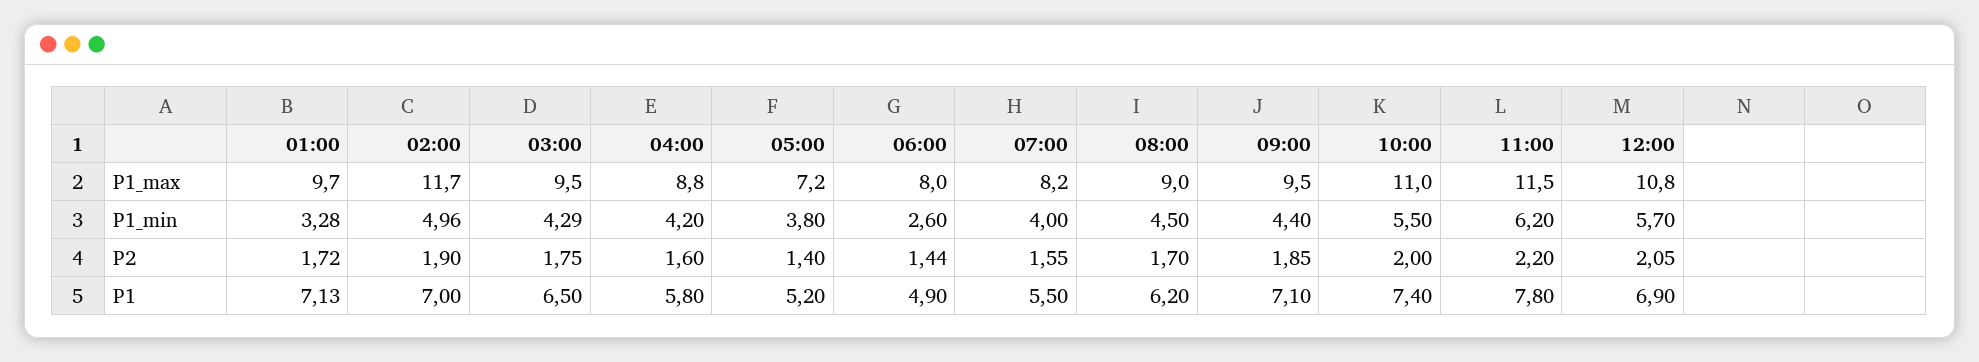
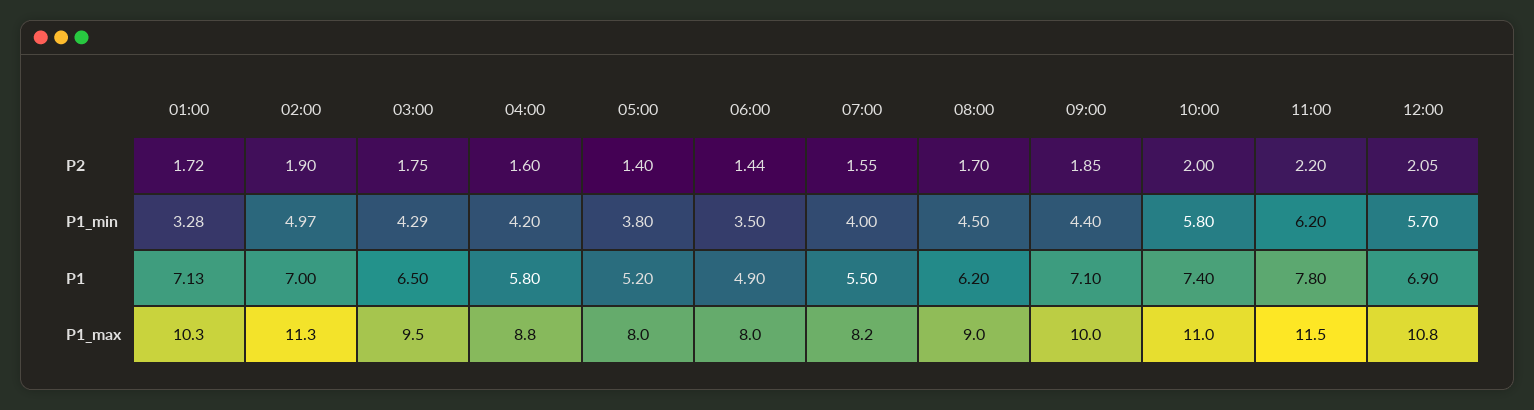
01:00, P1_max: 9.7 -> 10.3
02:00, P1_max: 11.7 -> 11.3
05:00, P1_max: 7.2 -> 8
09:00, P1_max: 9.5 -> 10
02:00, P1_min: 4.96 -> 4.97
06:00, P1_min: 2.6 -> 3.5
10:00, P1_min: 5.5 -> 5.8

